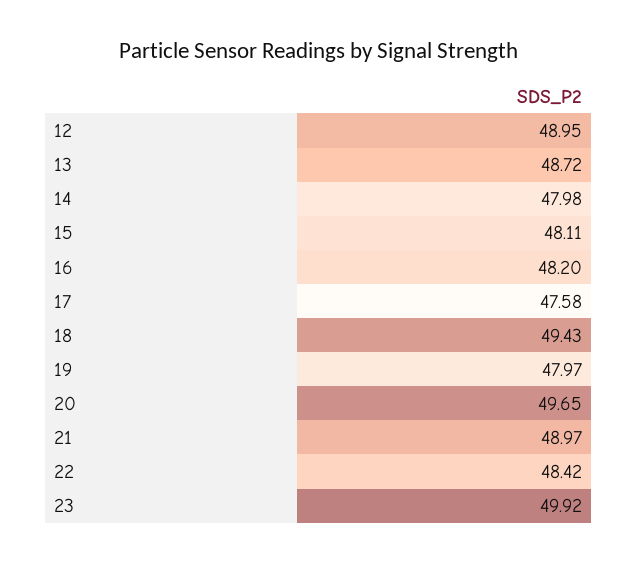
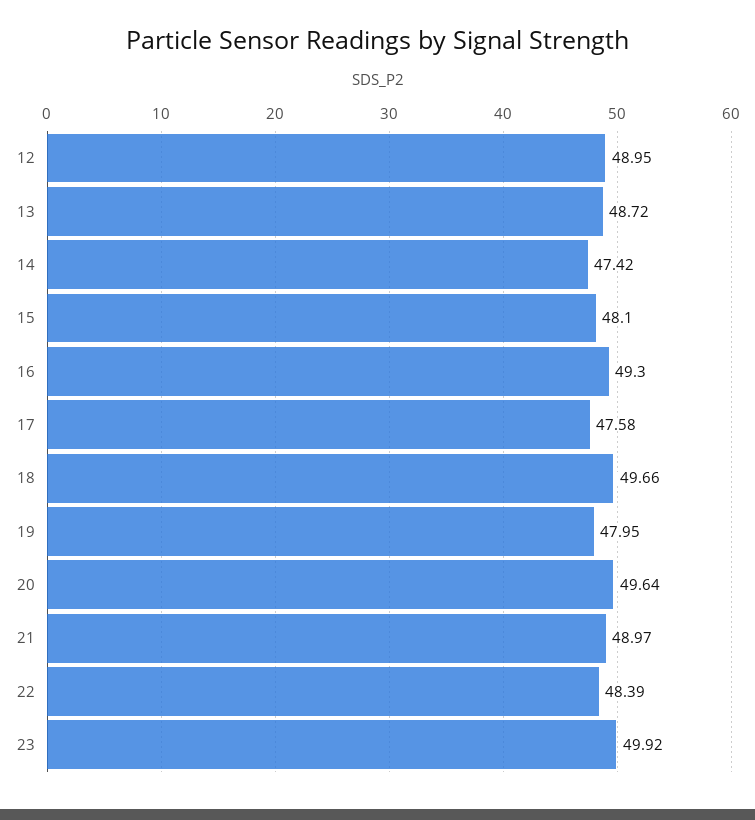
14: 47.98 -> 47.42
15: 48.11 -> 48.1
16: 48.2 -> 49.3
18: 49.43 -> 49.66
19: 47.97 -> 47.95
20: 49.65 -> 49.64
22: 48.42 -> 48.39

